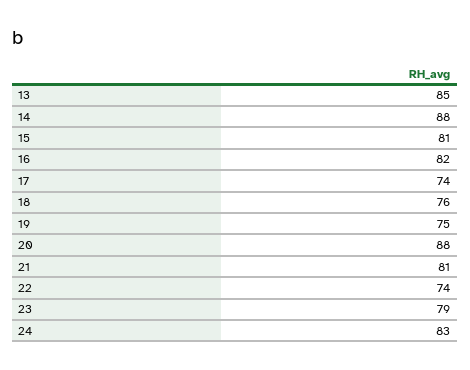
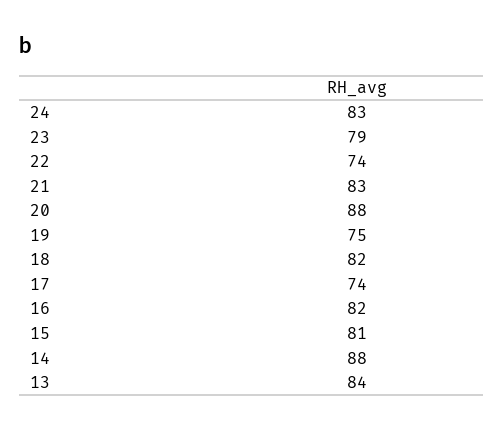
13: 85 -> 84
18: 76 -> 82
21: 81 -> 83

